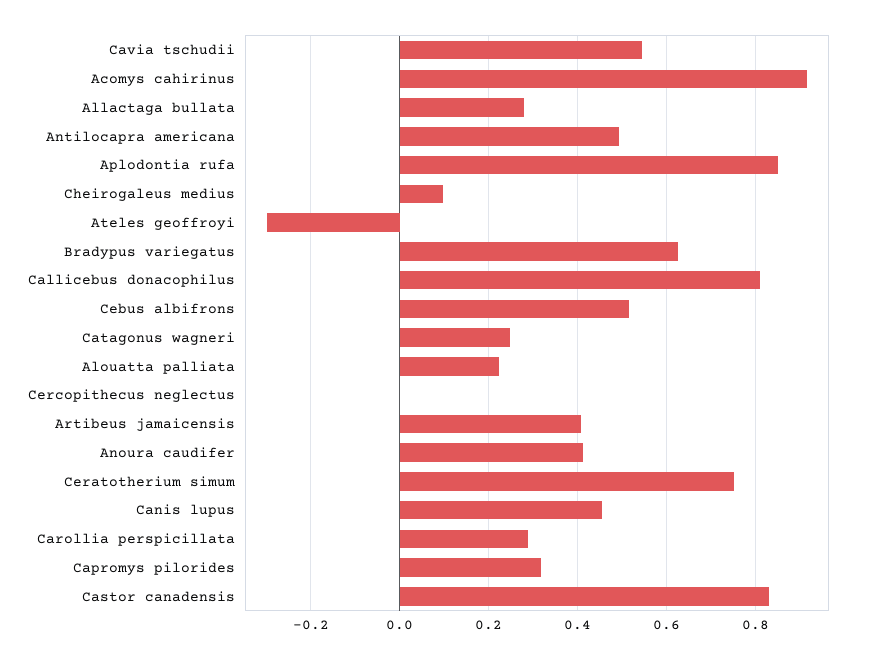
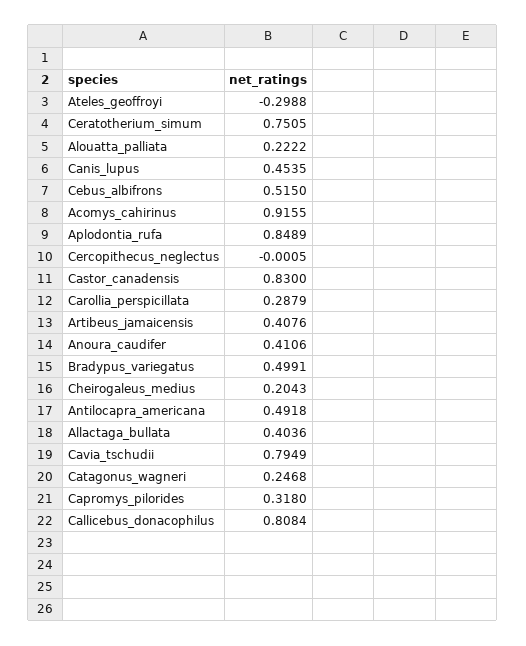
Cavia tschudii: 0.54 -> 0.7949
Allactaga bullata: 0.28 -> 0.4036
Cheirogaleus medius: 0.1 -> 0.2043
Bradypus variegatus: 0.62 -> 0.4991

